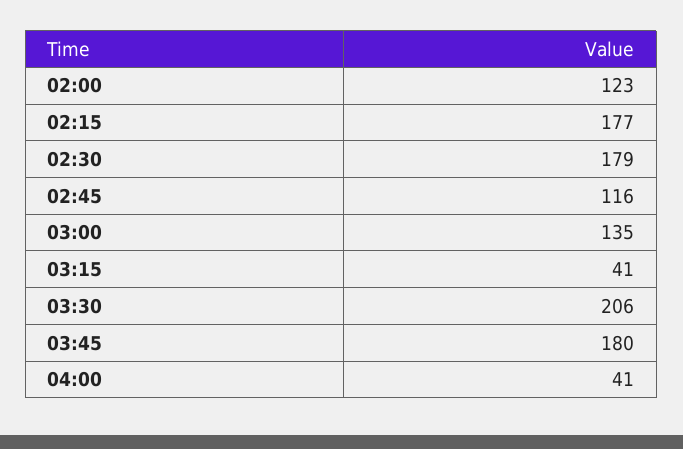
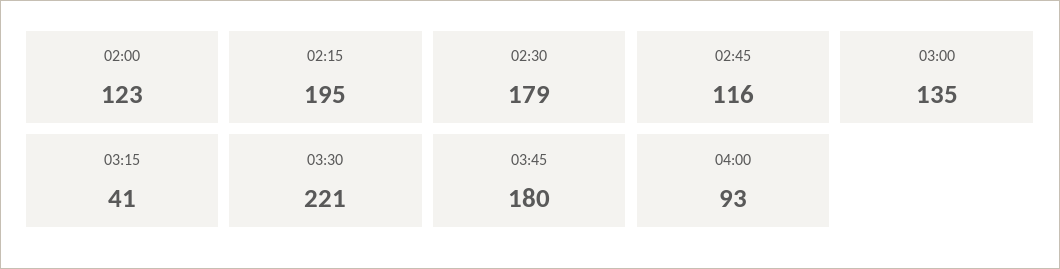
02:15: 177 -> 195
03:30: 206 -> 221
04:00: 41 -> 93

